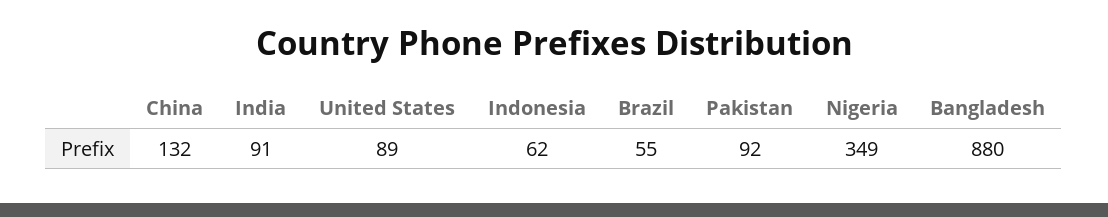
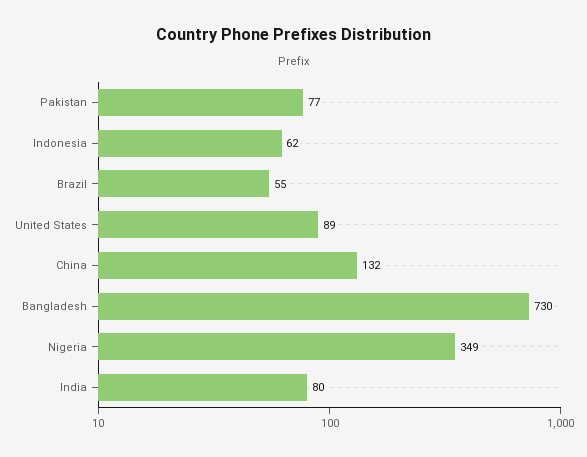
India: 91 -> 80
Pakistan: 92 -> 77
Bangladesh: 880 -> 730

